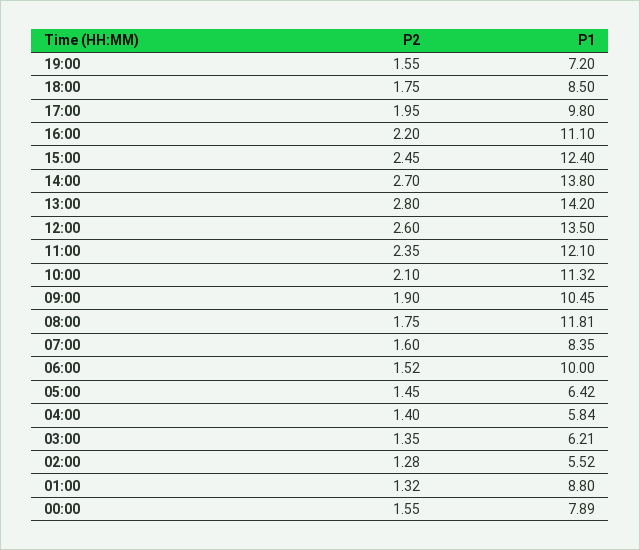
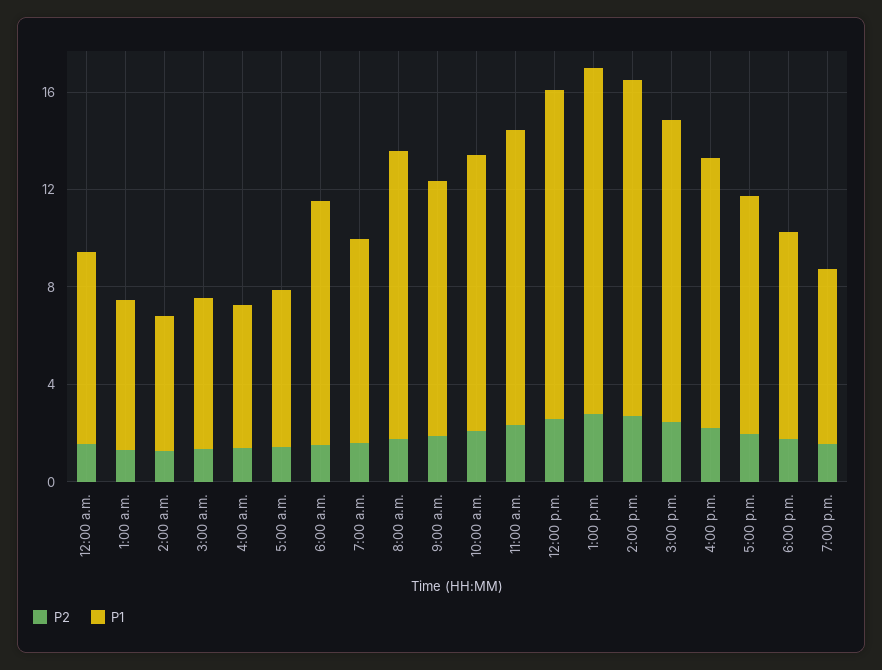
P1, 01:00: 8.8 -> 6

